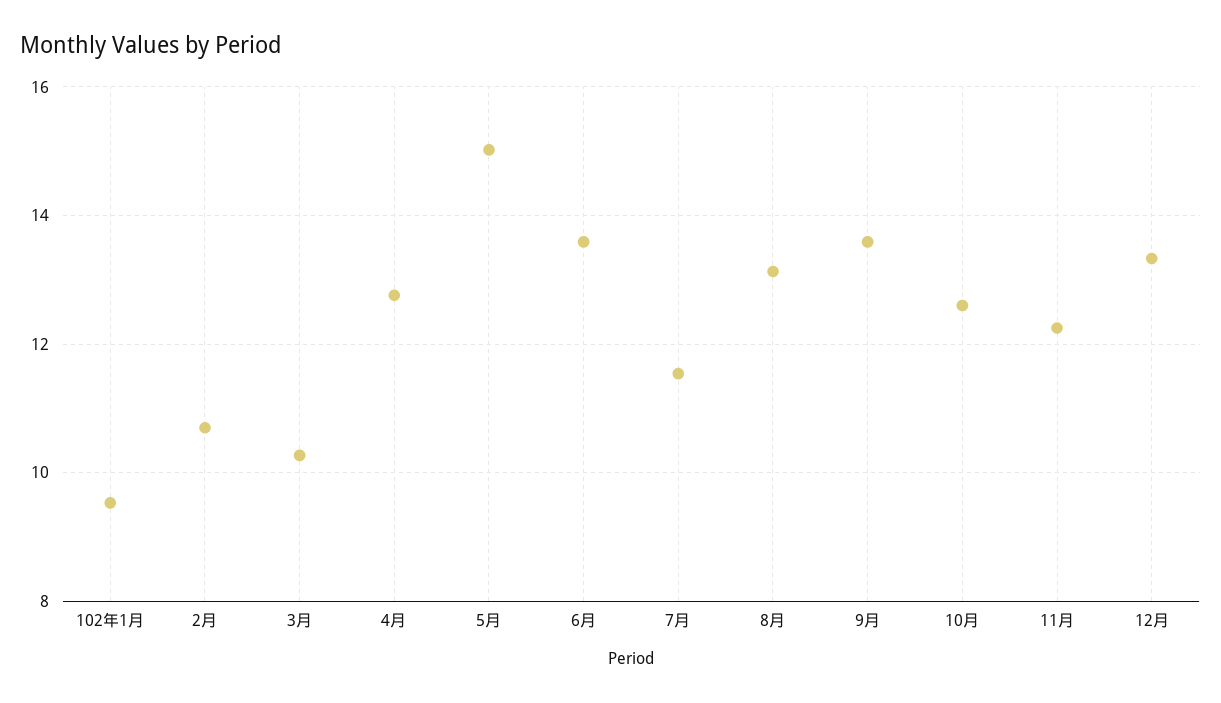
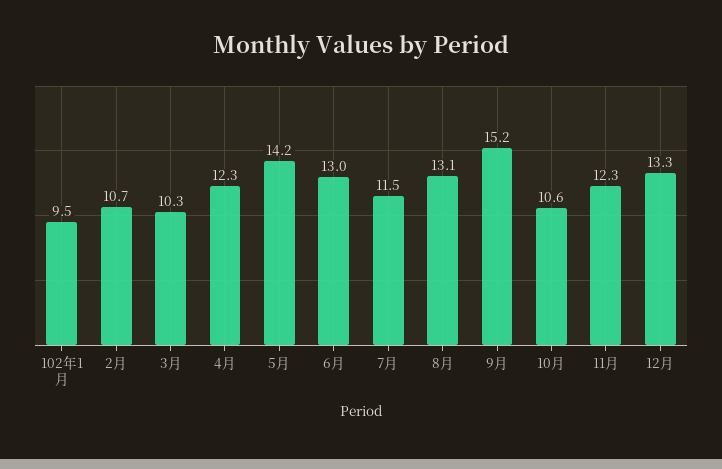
4月: 12.8 -> 12.3
5月: 15 -> 14.2
6月: 13.6 -> 13
9月: 13.6 -> 15.2
10月: 12.6 -> 10.6

